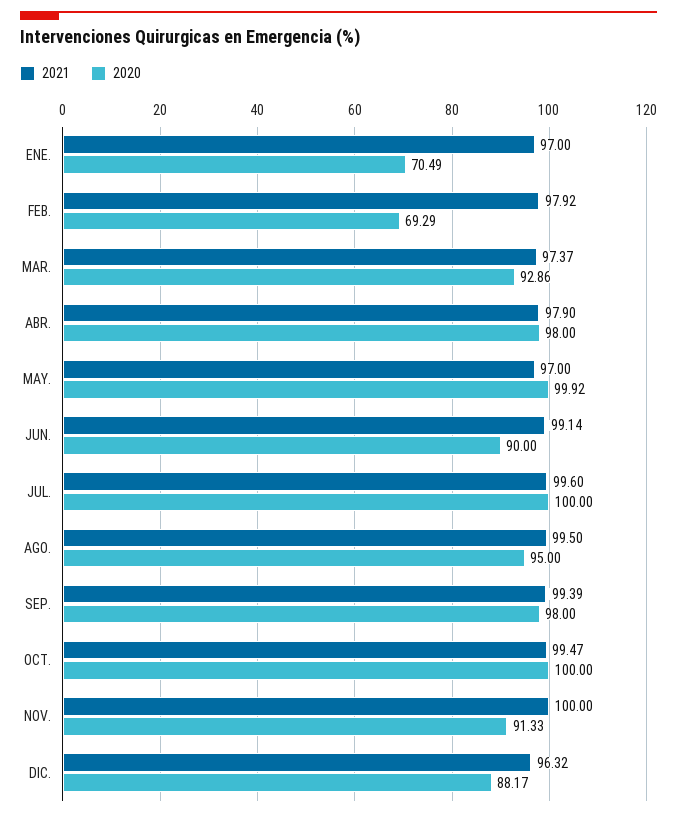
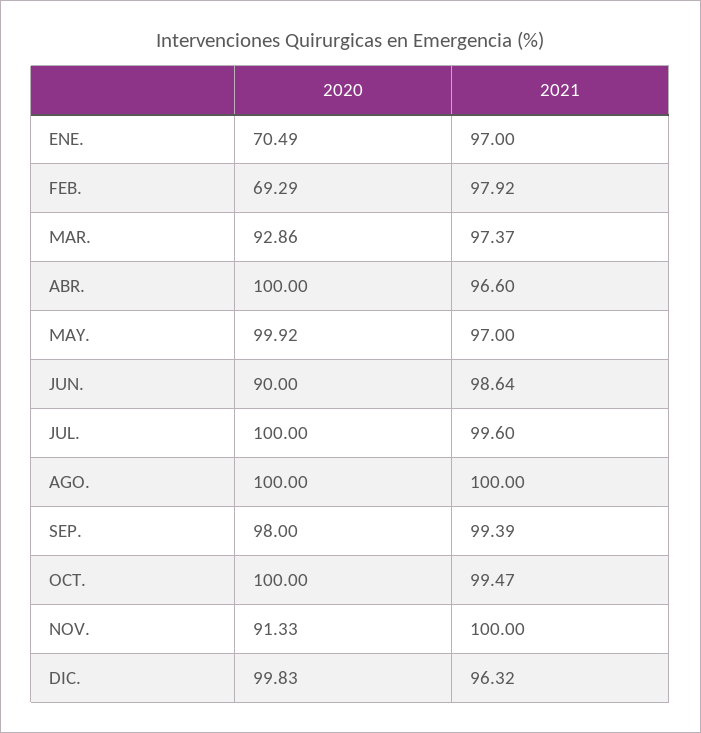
2021, ABR.: 97.9 -> 96.6
2020, ABR.: 98 -> 100
2021, JUN.: 99.14 -> 98.64
2021, AGO.: 99.5 -> 100
2020, AGO.: 95 -> 100
2020, DIC.: 88.17 -> 99.83

